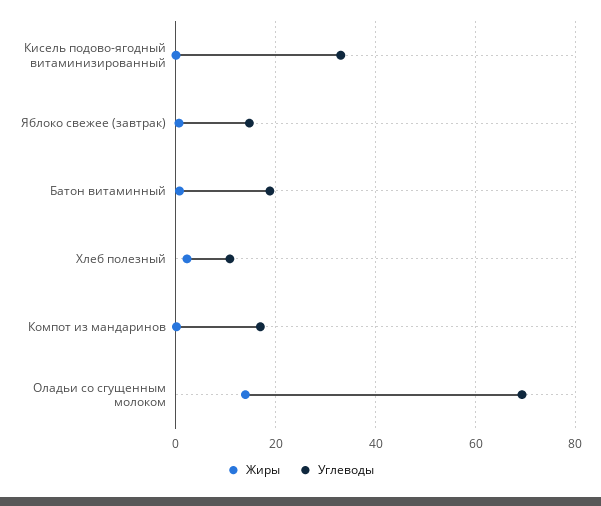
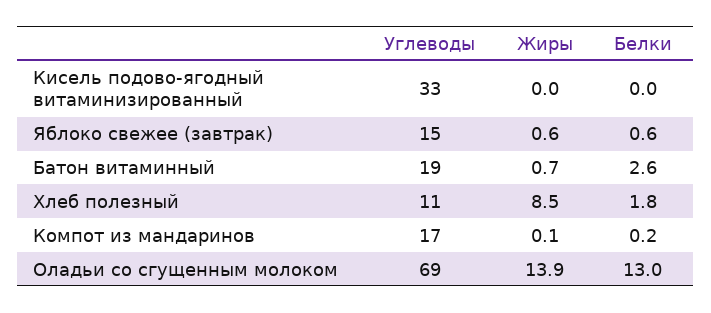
Жиры, Хлеб полезный: 2 -> 8.5
Белки, Кисель подово-ягодный витаминизированный: none -> 0
Белки, Яблоко свежее (завтрак): none -> 0.6
Белки, Батон витаминный: none -> 2.6
Белки, Хлеб полезный: none -> 1.8
Белки, Компот из мандаринов: none -> 0.2
Белки, Оладьи со сгущенным молоком: none -> 13

